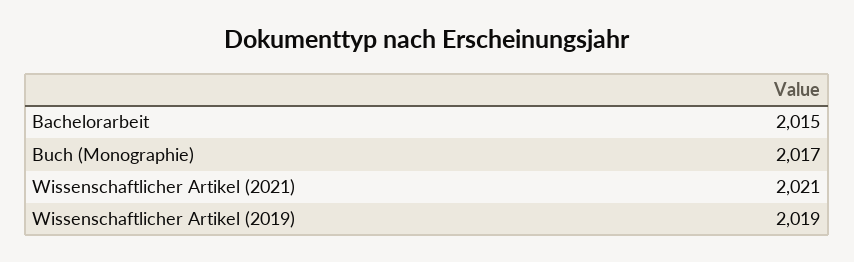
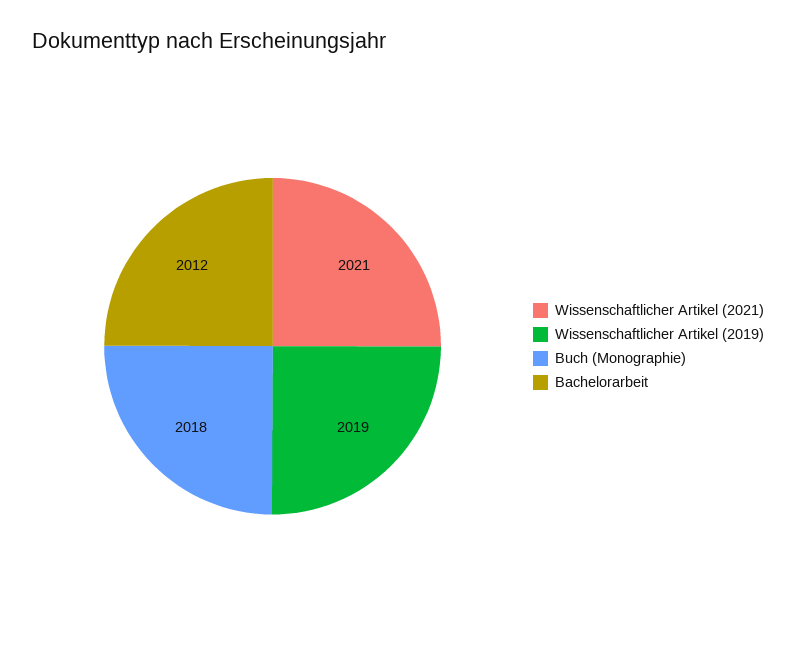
Bachelorarbeit: 2015 -> 2012
Buch (Monographie): 2017 -> 2018

